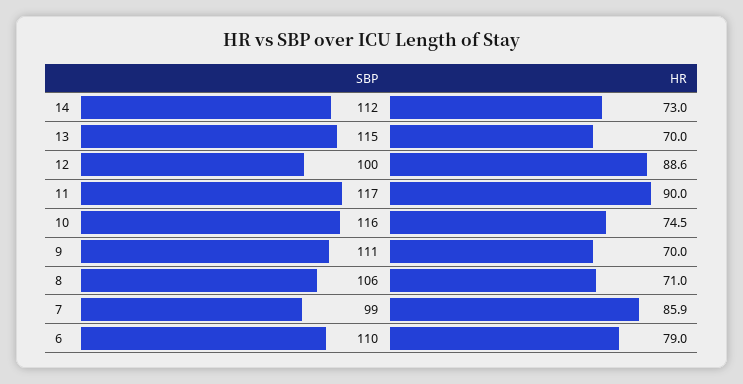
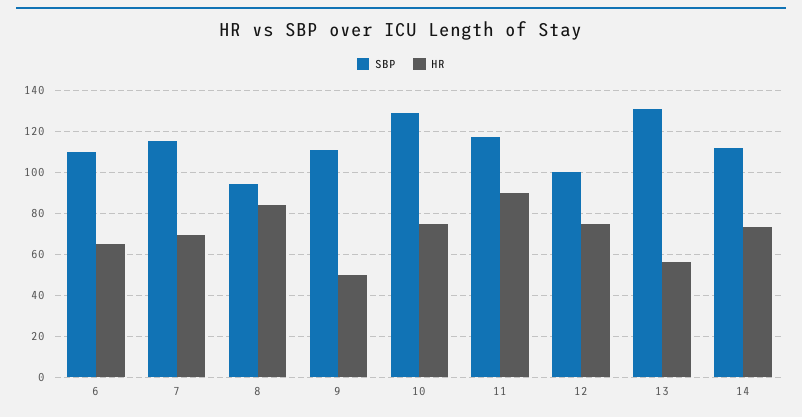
SBP, 13: 115 -> 130
HR, 13: 70 -> 55
HR, 12: 88.6 -> 75
SBP, 10: 116 -> 130
HR, 9: 70 -> 50
SBP, 8: 106 -> 95
HR, 8: 71 -> 85
SBP, 7: 99 -> 115
HR, 7: 85.9 -> 70
HR, 6: 79 -> 65

